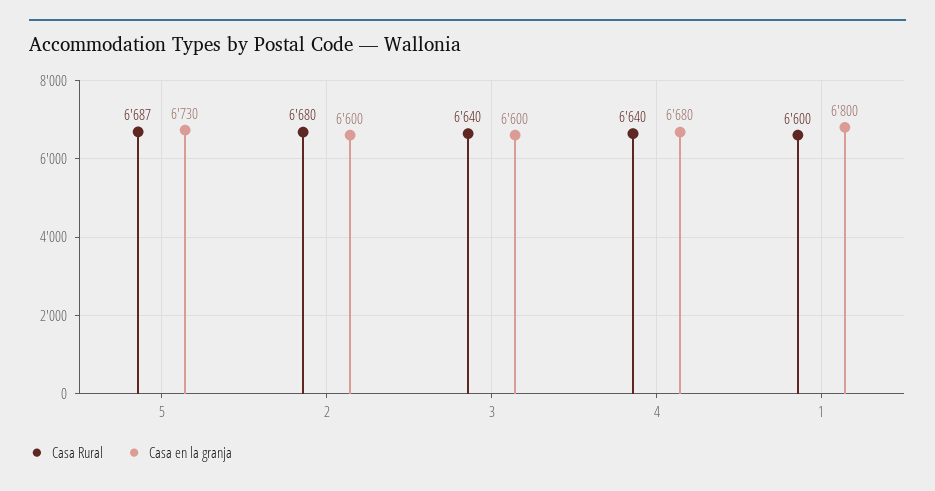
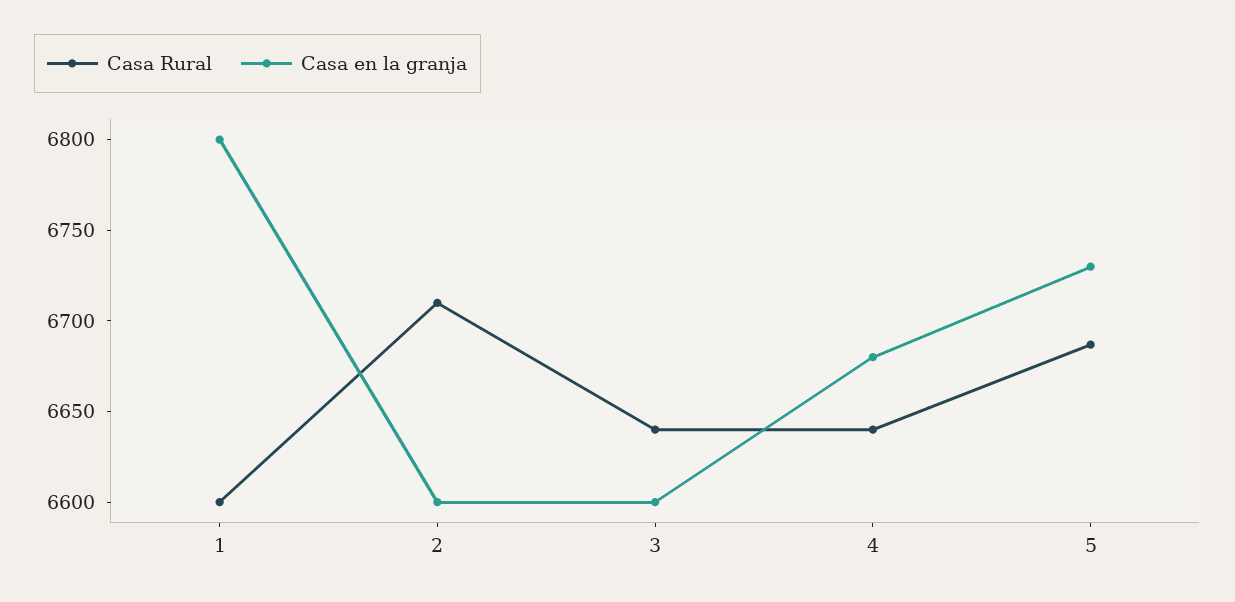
Casa Rural, 2: 6680 -> 6710

